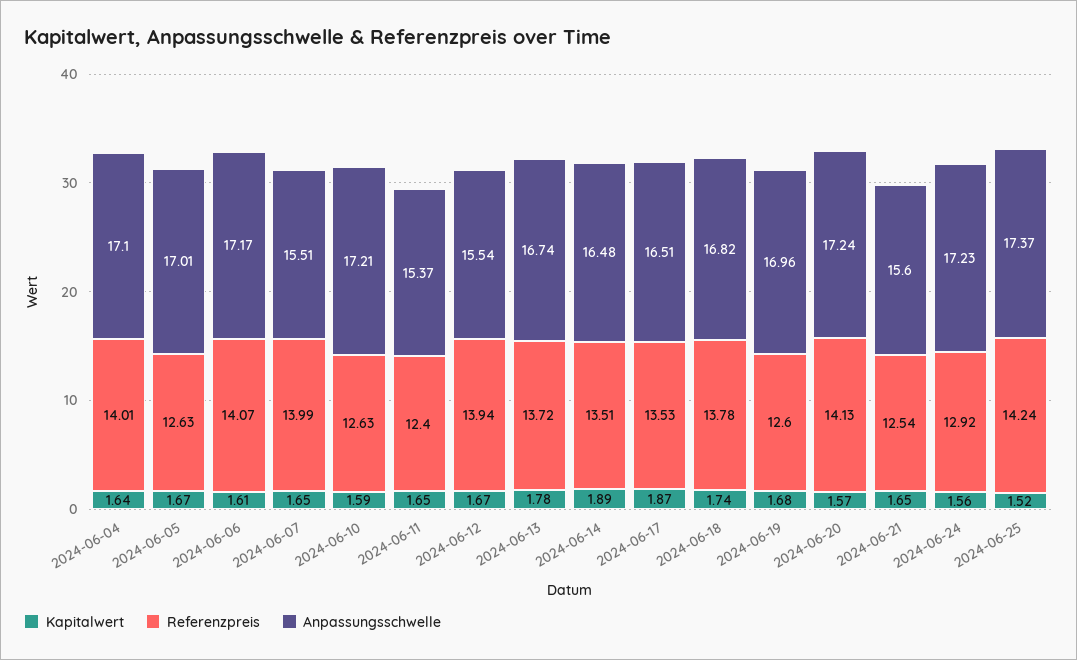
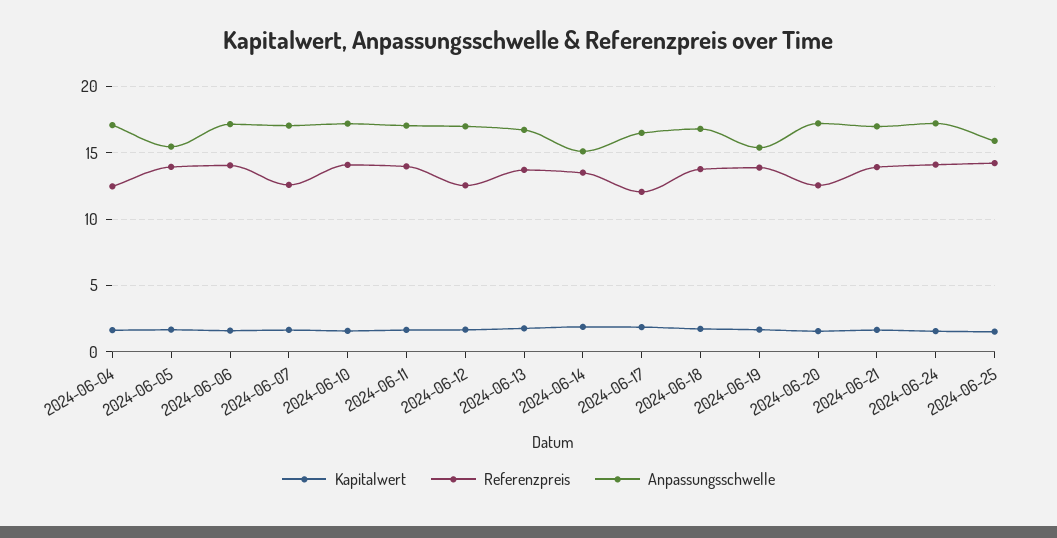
Referenzpreis, 2024-06-04: 14.01 -> 12.5
Referenzpreis, 2024-06-05: 12.63 -> 14
Anpassungsschwelle, 2024-06-05: 17.01 -> 15.5
Referenzpreis, 2024-06-07: 13.99 -> 12.5
Anpassungsschwelle, 2024-06-07: 15.51 -> 17
Referenzpreis, 2024-06-10: 12.63 -> 14
Referenzpreis, 2024-06-11: 12.4 -> 14
Anpassungsschwelle, 2024-06-11: 15.37 -> 17
Referenzpreis, 2024-06-12: 13.94 -> 12.5
Anpassungsschwelle, 2024-06-12: 15.54 -> 17
Anpassungsschwelle, 2024-06-14: 16.48 -> 15
Referenzpreis, 2024-06-17: 13.53 -> 12
Referenzpreis, 2024-06-19: 12.6 -> 14
Anpassungsschwelle, 2024-06-19: 16.96 -> 15.5
Referenzpreis, 2024-06-20: 14.13 -> 12.5
Referenzpreis, 2024-06-21: 12.54 -> 14
Anpassungsschwelle, 2024-06-21: 15.6 -> 17
Referenzpreis, 2024-06-24: 12.92 -> 14
Anpassungsschwelle, 2024-06-25: 17.37 -> 16

